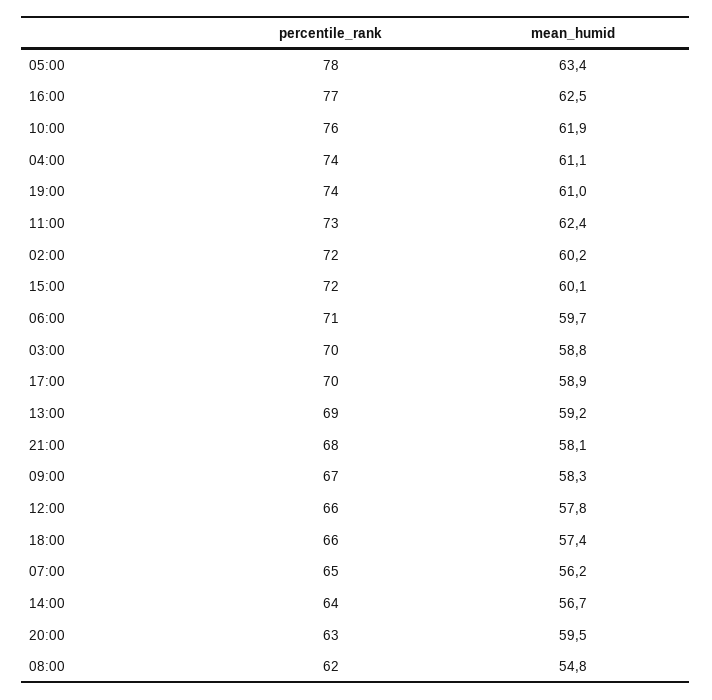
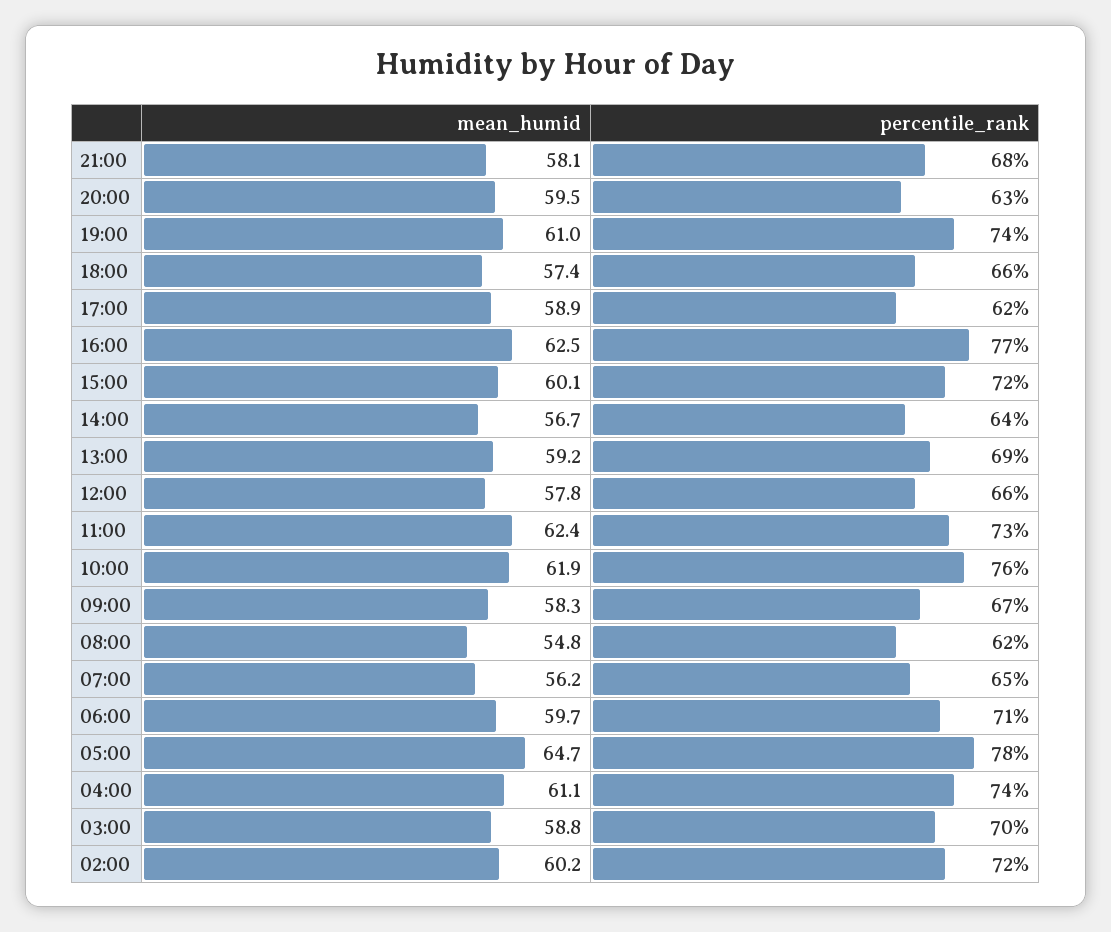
mean_humid, 05:00: 63.4 -> 64.7
percentile_rank, 17:00: 70 -> 62

